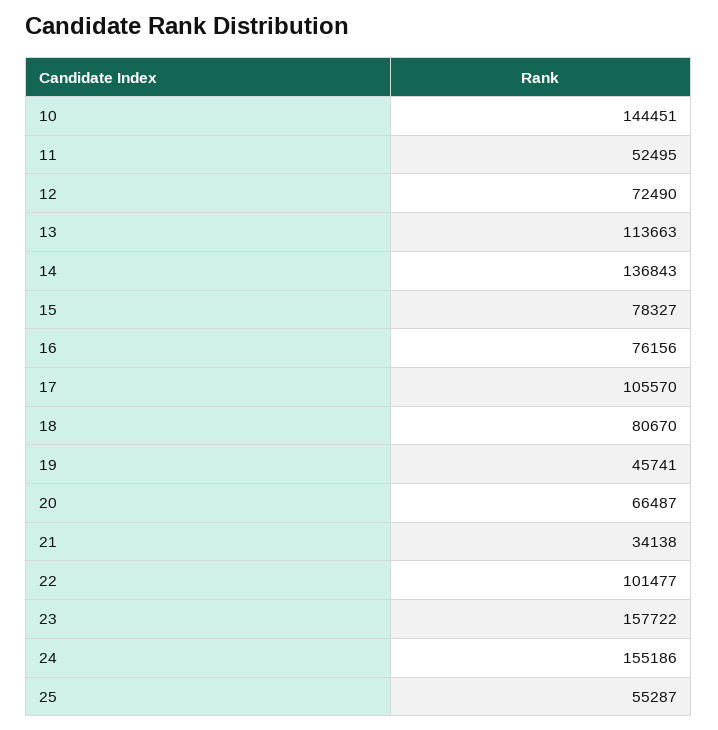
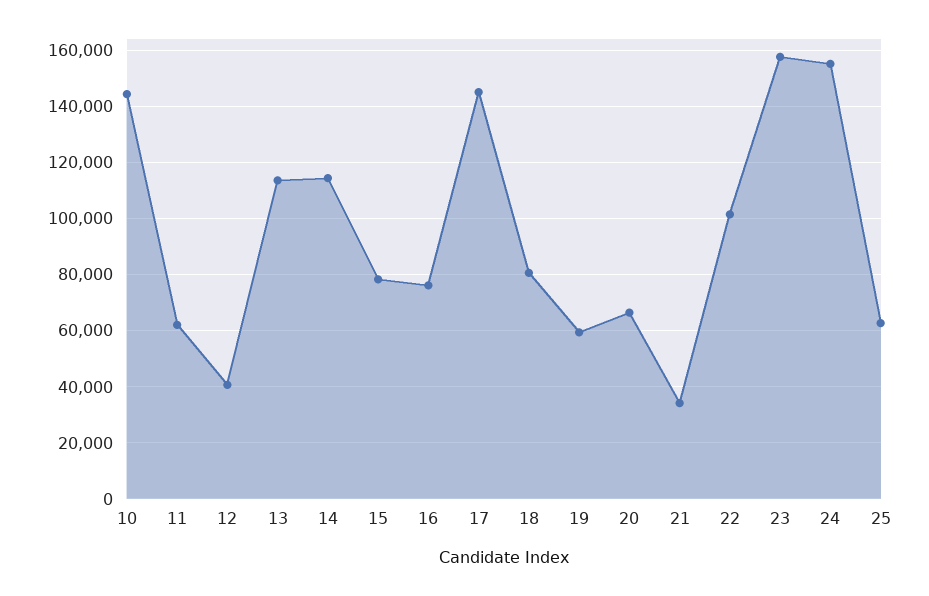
11: 52495 -> 62500
12: 72490 -> 40000
14: 136843 -> 115000
17: 105570 -> 145000
19: 45741 -> 60000
25: 55287 -> 62500

